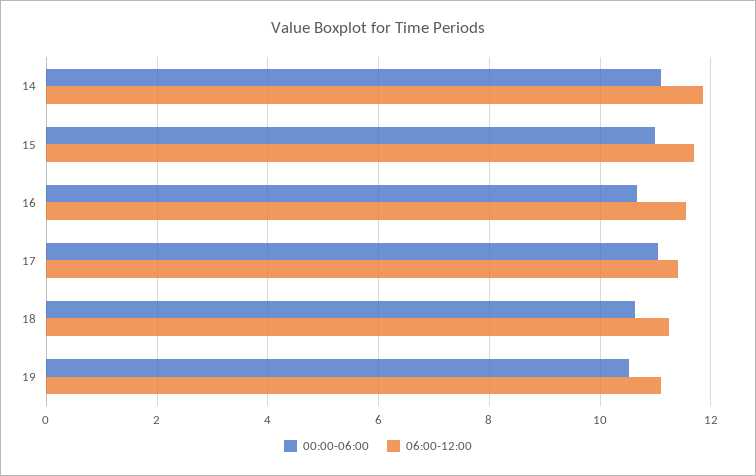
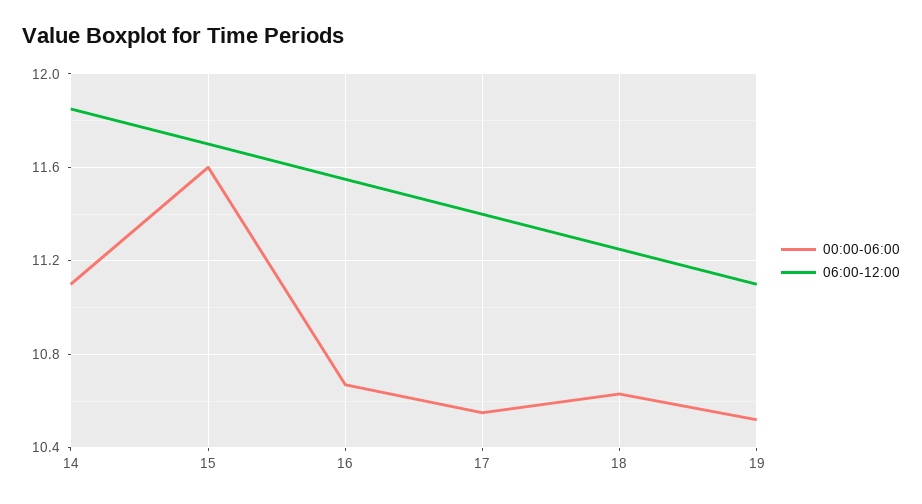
00:00-06:00, 15: 11 -> 11.6
00:00-06:00, 17: 11 -> 10.55

